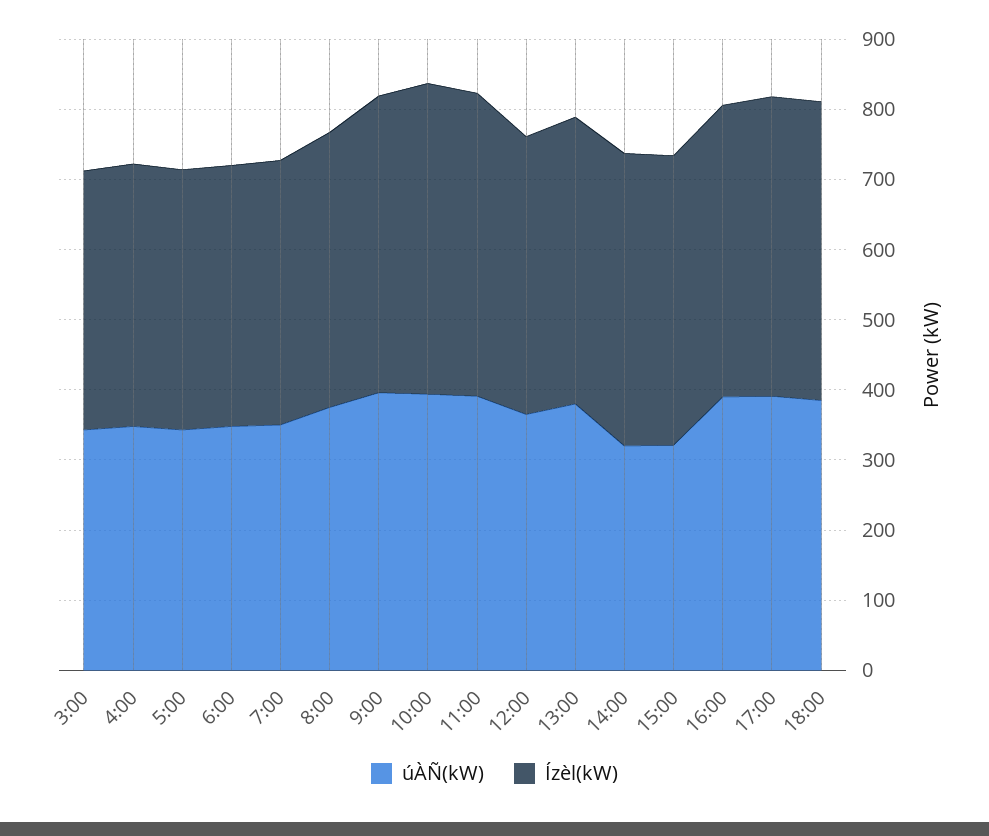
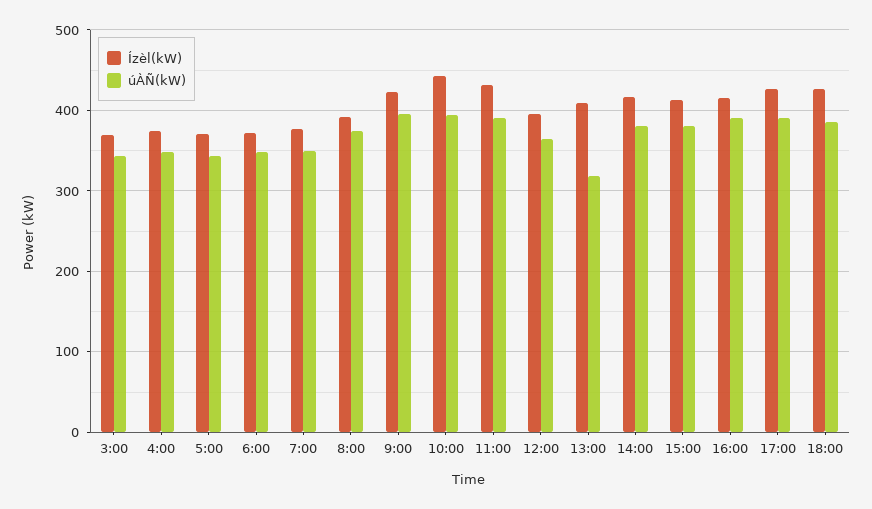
úÀÑ(kW), 13:00: 380 -> 320
úÀÑ(kW), 14:00: 320 -> 380
úÀÑ(kW), 15:00: 320 -> 380

